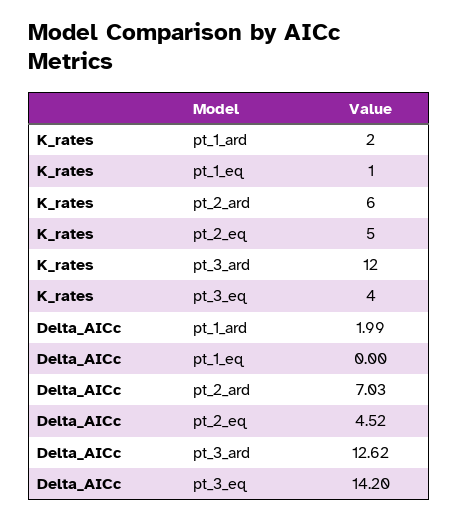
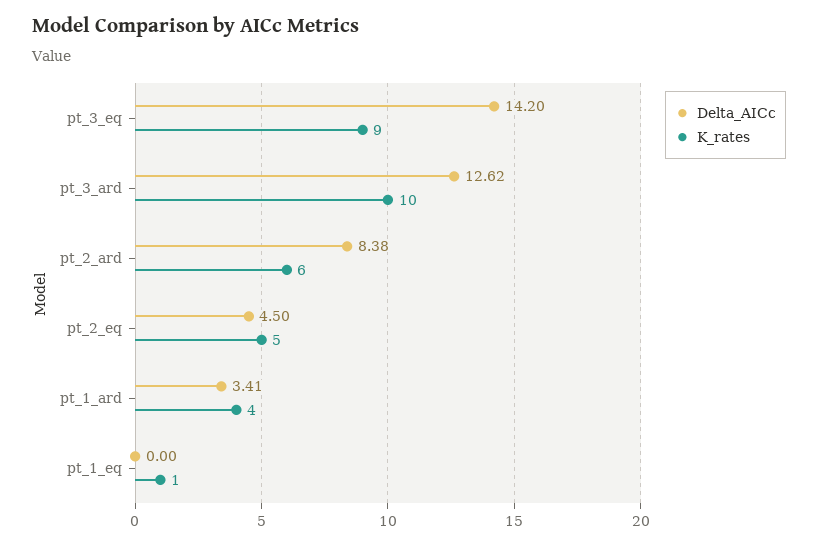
K_rates, pt_1_ard: 2 -> 4
K_rates, pt_3_ard: 12 -> 10
K_rates, pt_3_eq: 4 -> 9
Delta_AICc, pt_1_ard: 1.99 -> 3.41
Delta_AICc, pt_2_ard: 7.03 -> 8.38
Delta_AICc, pt_2_eq: 4.52 -> 4.5

